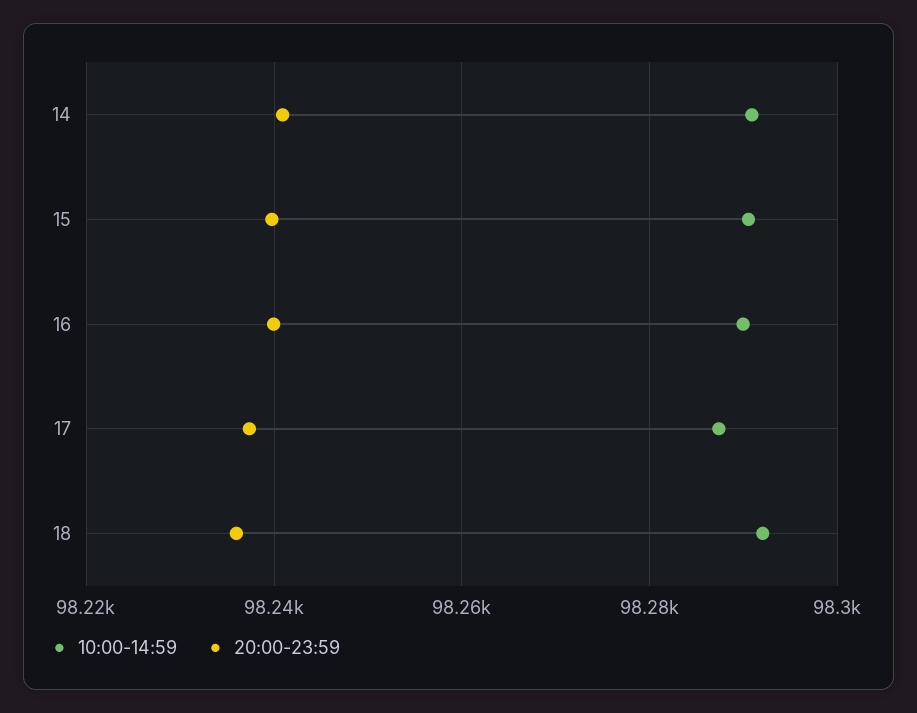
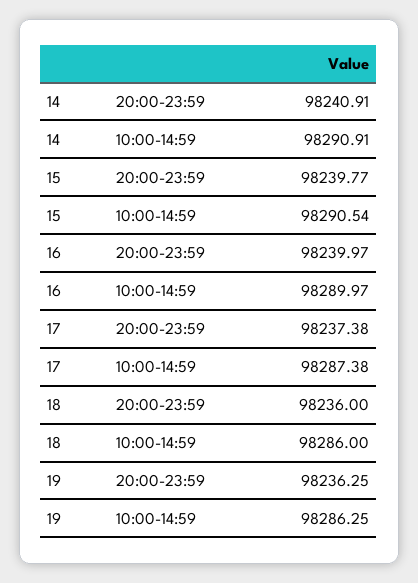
10:00-14:59, 18: 98292 -> 98286
20:00-23:59, 19: none -> 98236.25
10:00-14:59, 19: none -> 98286.25

